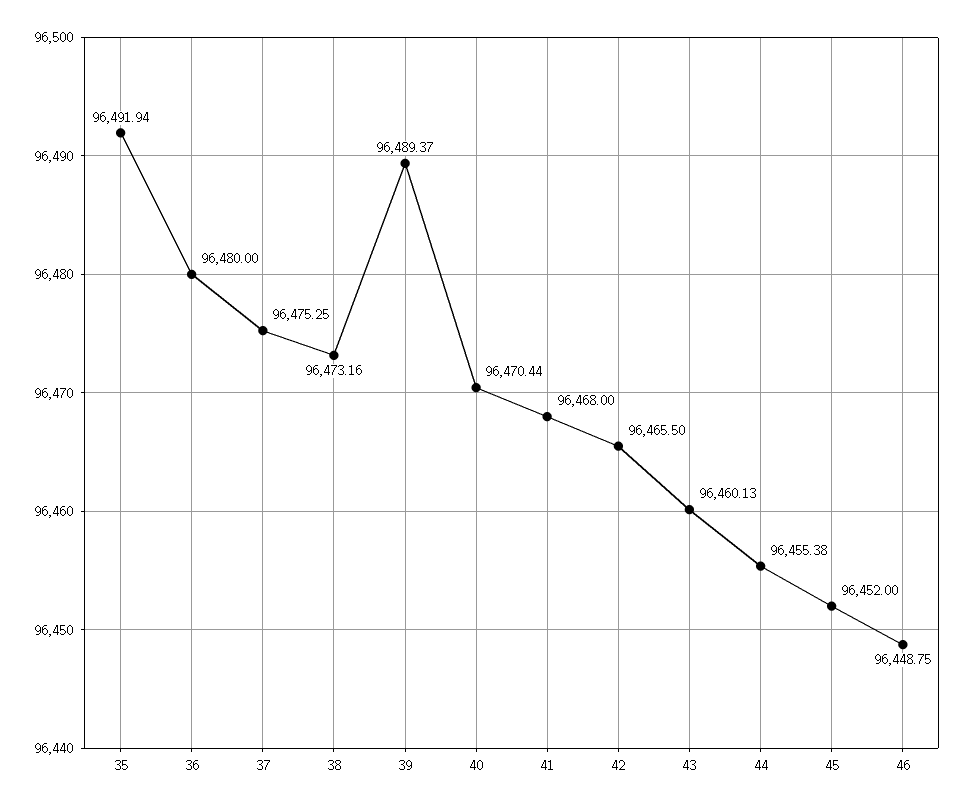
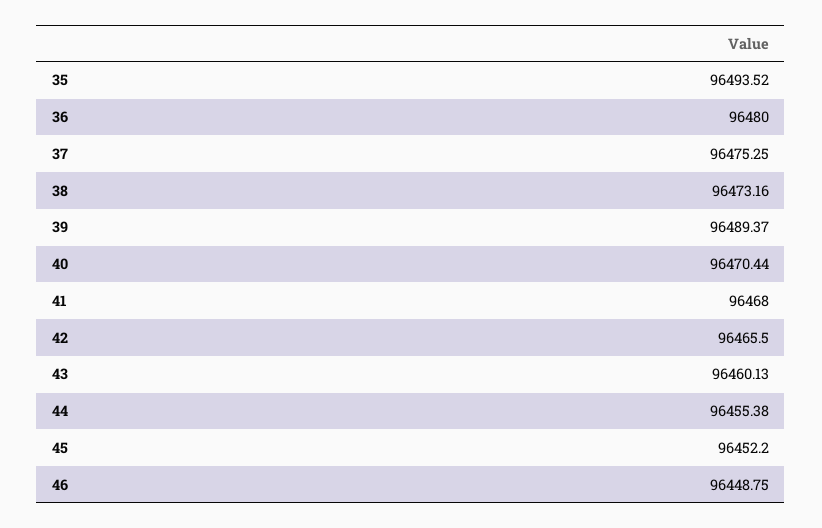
35: 96491.94 -> 96493.52
45: 96452 -> 96452.2

